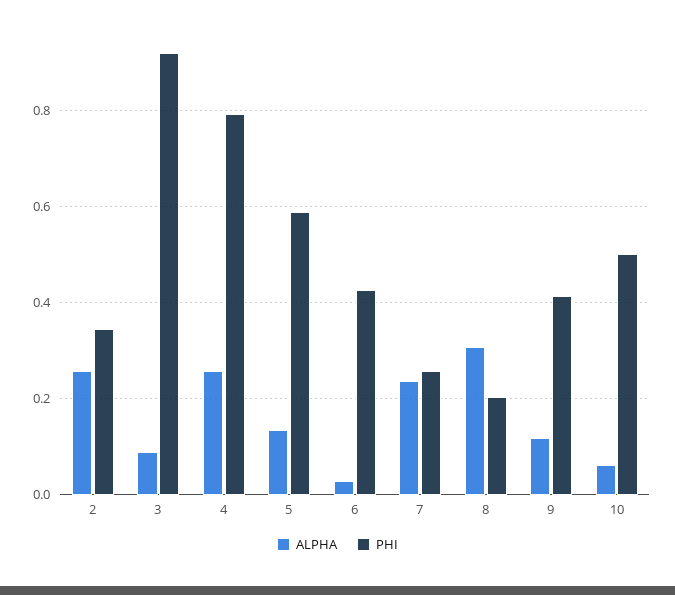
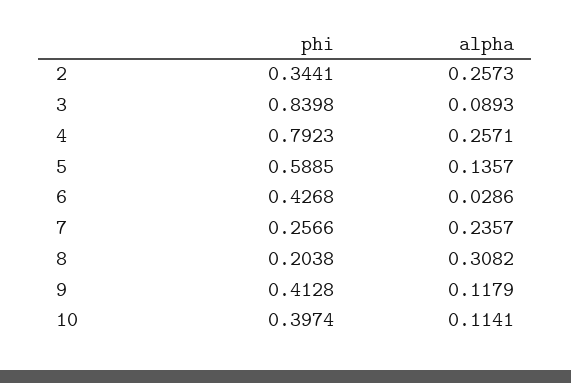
PHI, 3: 0.92 -> 0.8398
ALPHA, 10: 0.06 -> 0.1141
PHI, 10: 0.5 -> 0.3974

